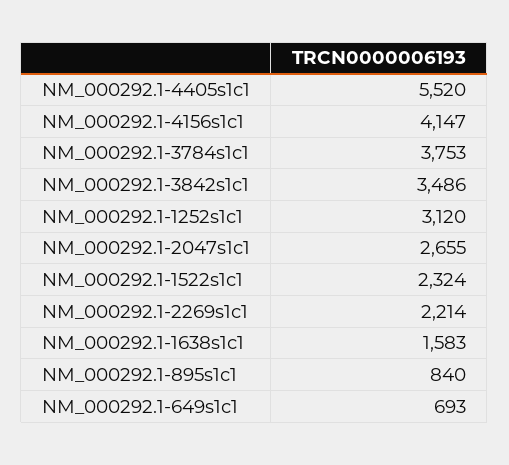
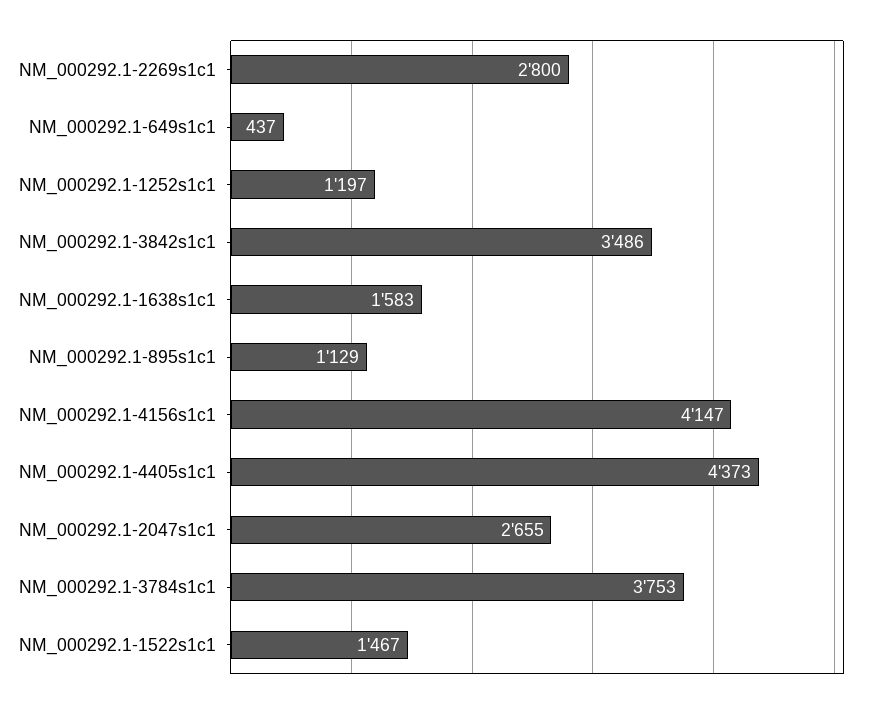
NM_000292.1-4405s1c1: 5520 -> 4373
NM_000292.1-1252s1c1: 3120 -> 1197
NM_000292.1-1522s1c1: 2324 -> 1467
NM_000292.1-2269s1c1: 2214 -> 2800
NM_000292.1-895s1c1: 840 -> 1129
NM_000292.1-649s1c1: 693 -> 437

